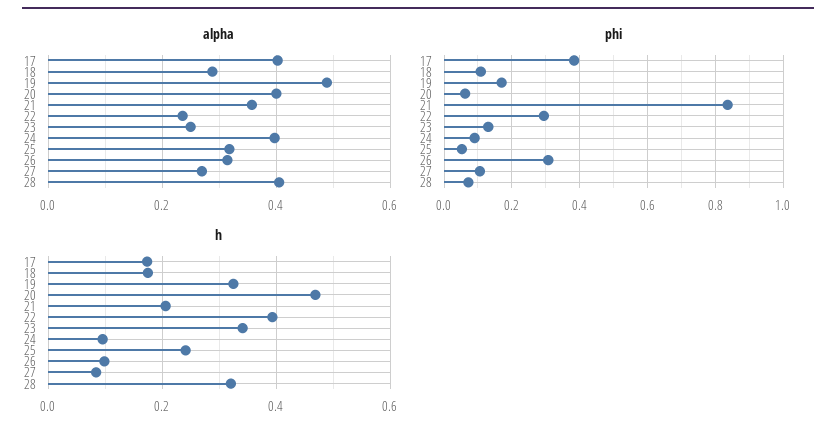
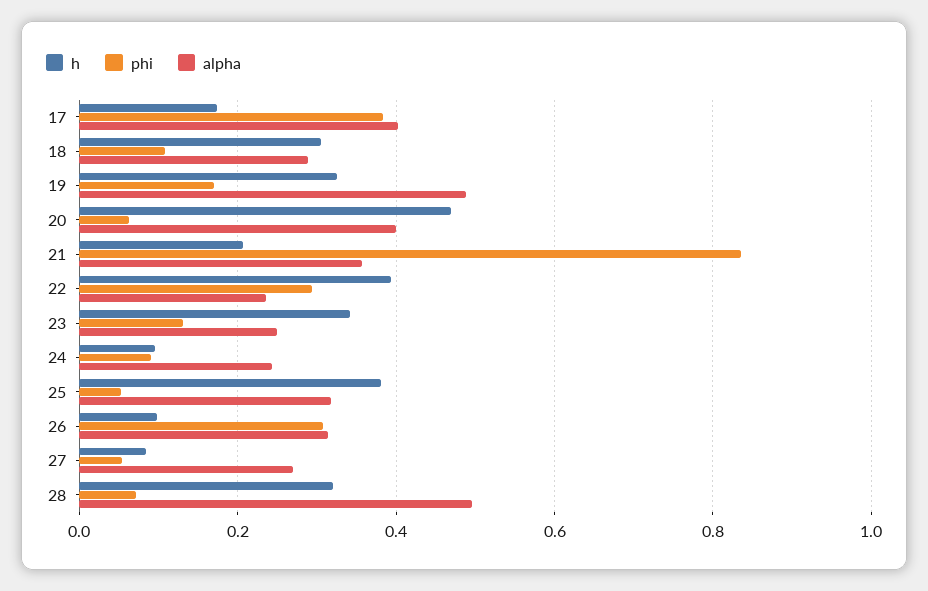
alpha, 24: 0.4 -> 0.24
alpha, 28: 0.4 -> 0.5
phi, 27: 0.1 -> 0.06
h, 18: 0.18 -> 0.3
h, 25: 0.24 -> 0.38

